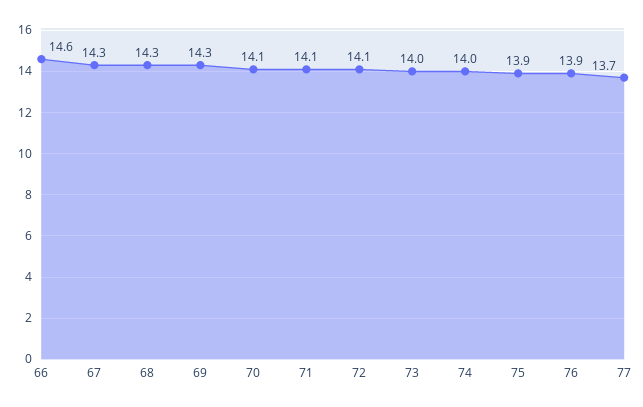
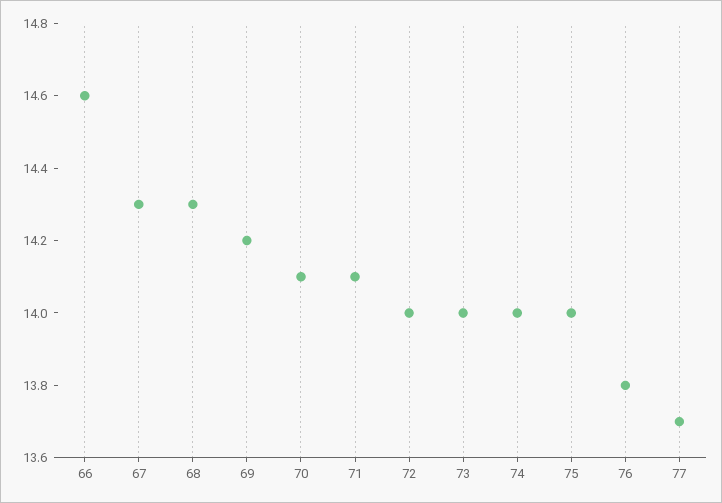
69: 14.3 -> 14.2
72: 14.1 -> 14
75: 13.9 -> 14
76: 13.9 -> 13.8

